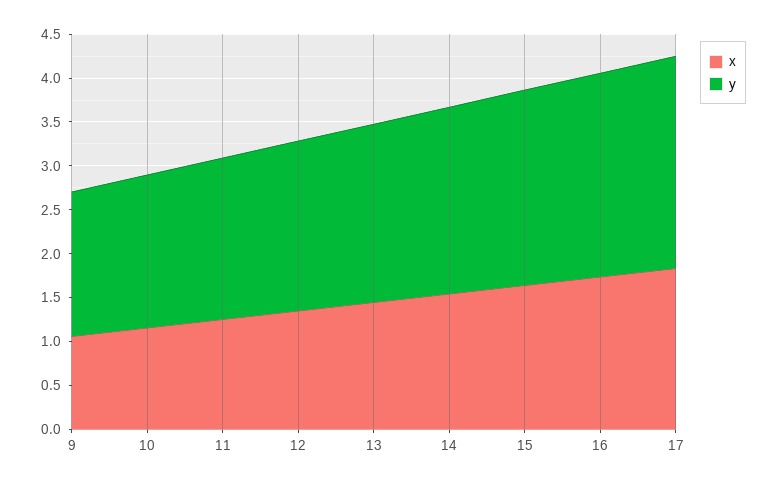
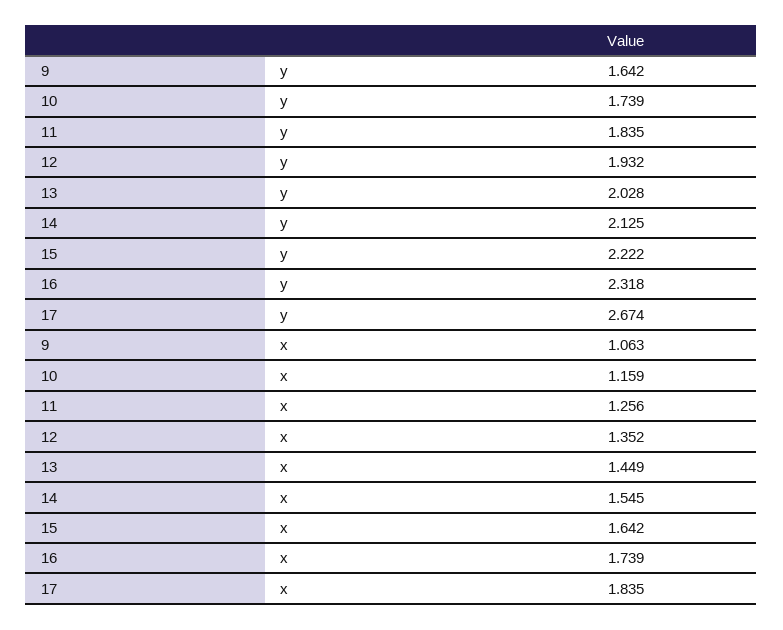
y, 17: 2.4 -> 2.674

